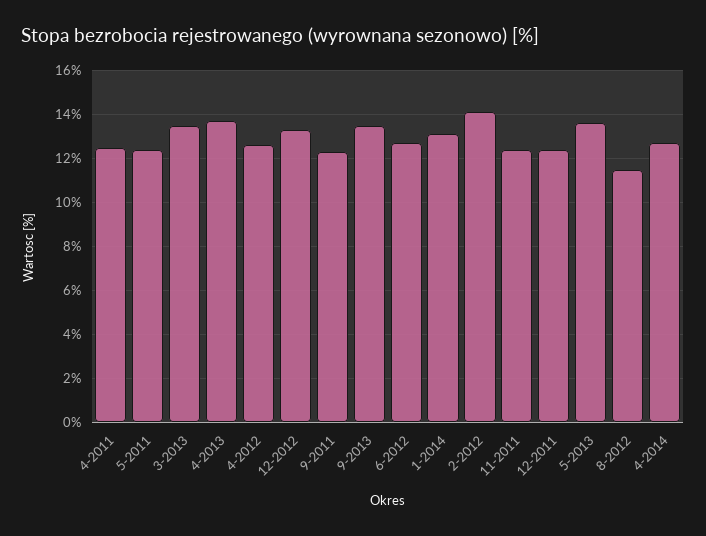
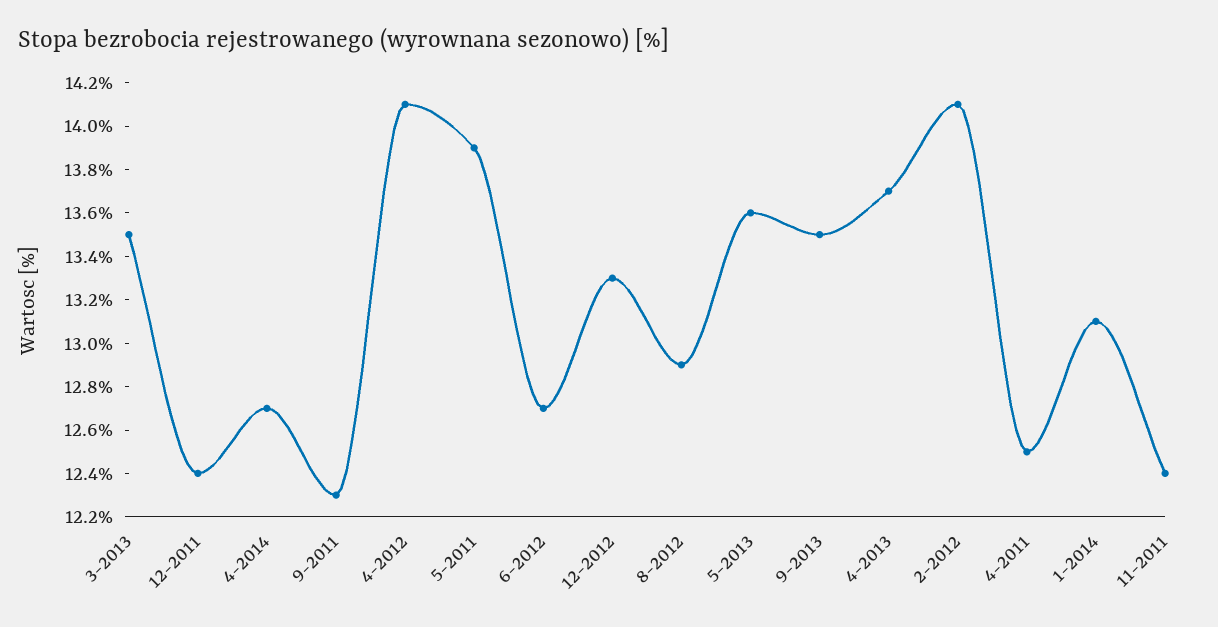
5-2011: 12.5 -> 13.9
4-2012: 12.5 -> 14.1
8-2012: 11.5 -> 12.9

